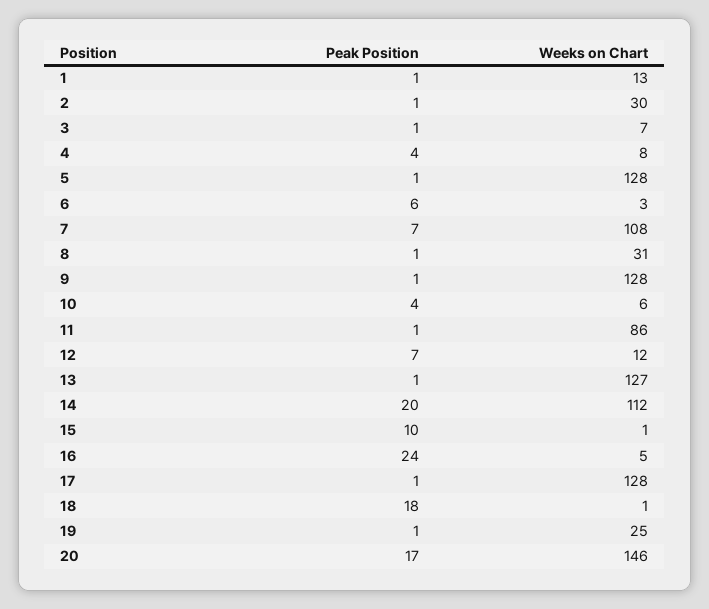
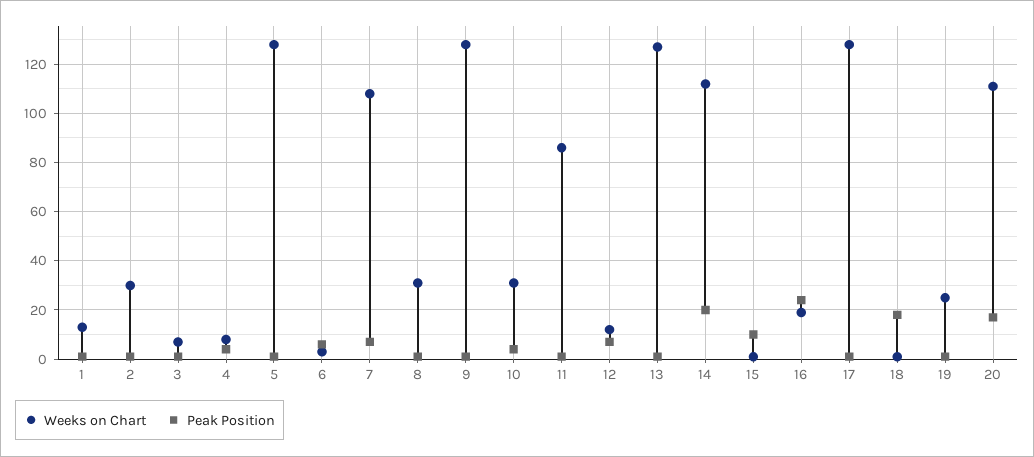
Weeks on Chart, 10: 6 -> 30
Weeks on Chart, 16: 5 -> 20
Weeks on Chart, 20: 146 -> 110

